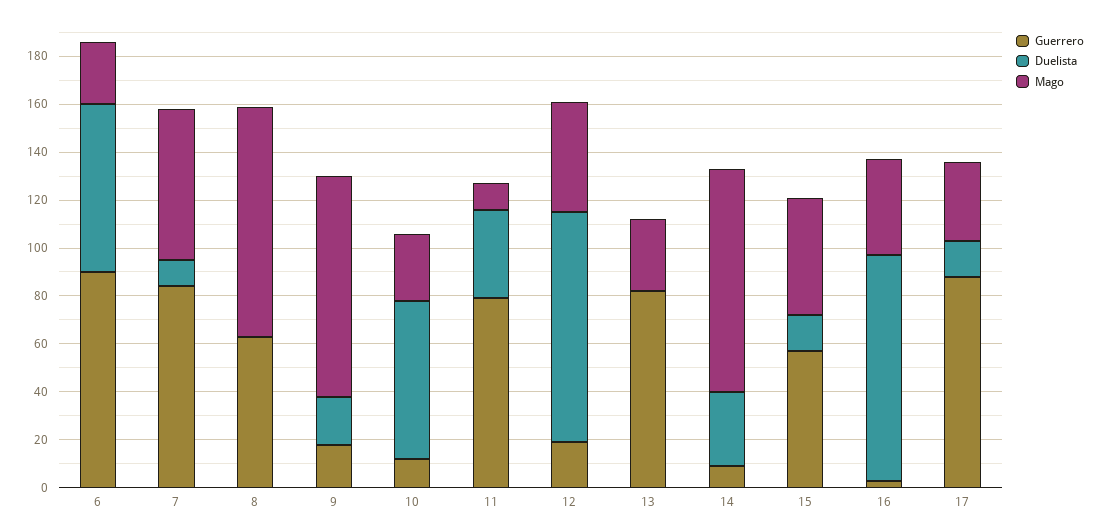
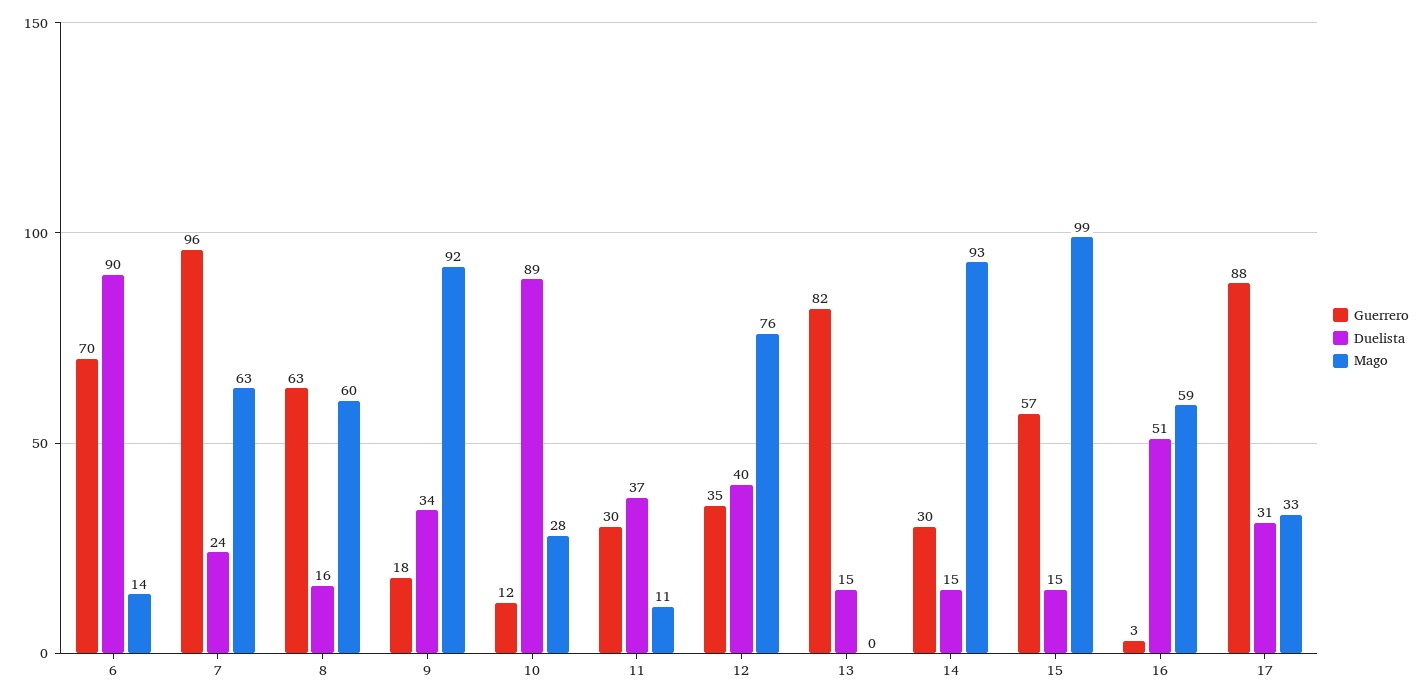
Guerrero, 6: 90 -> 70
Duelista, 6: 70 -> 90
Mago, 6: 25 -> 14
Guerrero, 7: 85 -> 96
Duelista, 7: 10 -> 24
Duelista, 8: 0 -> 16
Mago, 8: 95 -> 60
Duelista, 9: 20 -> 34
Duelista, 10: 65 -> 89
Guerrero, 11: 80 -> 30
Guerrero, 12: 20 -> 35
Duelista, 12: 95 -> 40
Mago, 12: 45 -> 76
Duelista, 13: 0 -> 15
Mago, 13: 30 -> 0
Guerrero, 14: 10 -> 30
Duelista, 14: 30 -> 15
Mago, 15: 50 -> 99
Duelista, 16: 95 -> 51
Mago, 16: 40 -> 59
Duelista, 17: 15 -> 31

